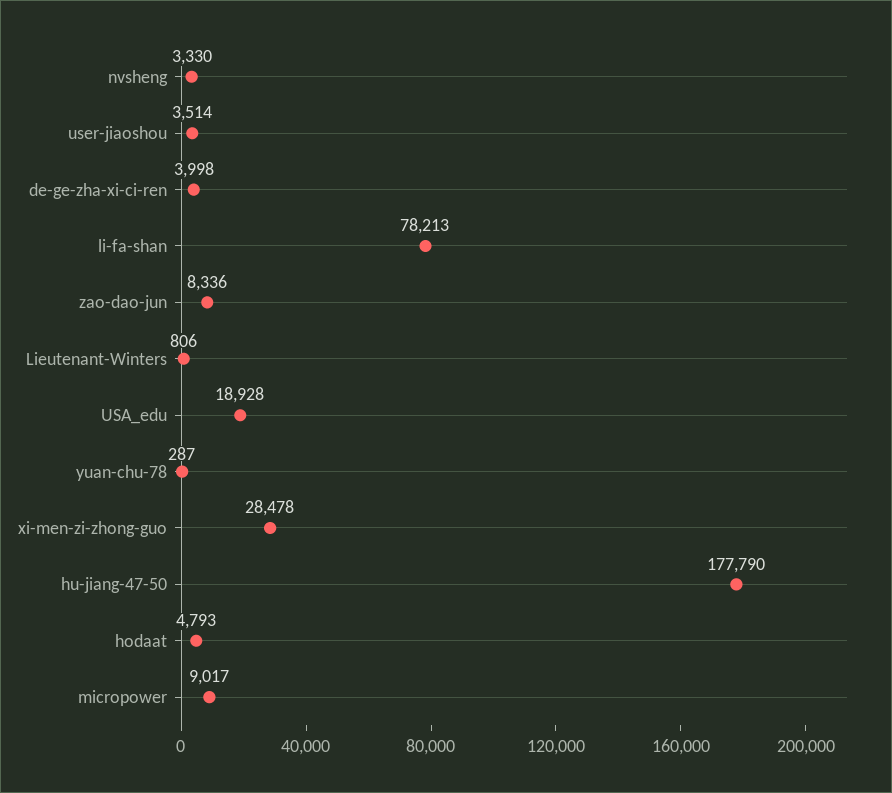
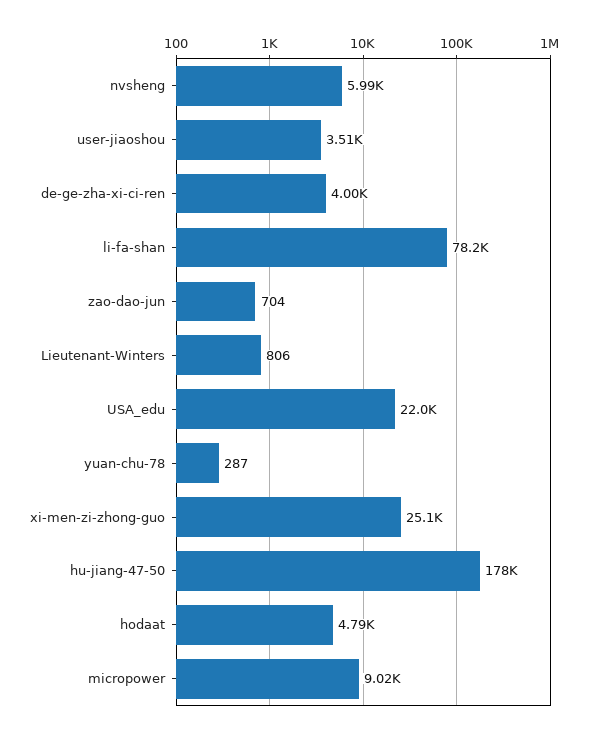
nvsheng: 3330 -> 5990
zao-dao-jun: 8336 -> 704
USA_edu: 18928 -> 22000
xi-men-zi-zhong-guo: 28478 -> 25100

